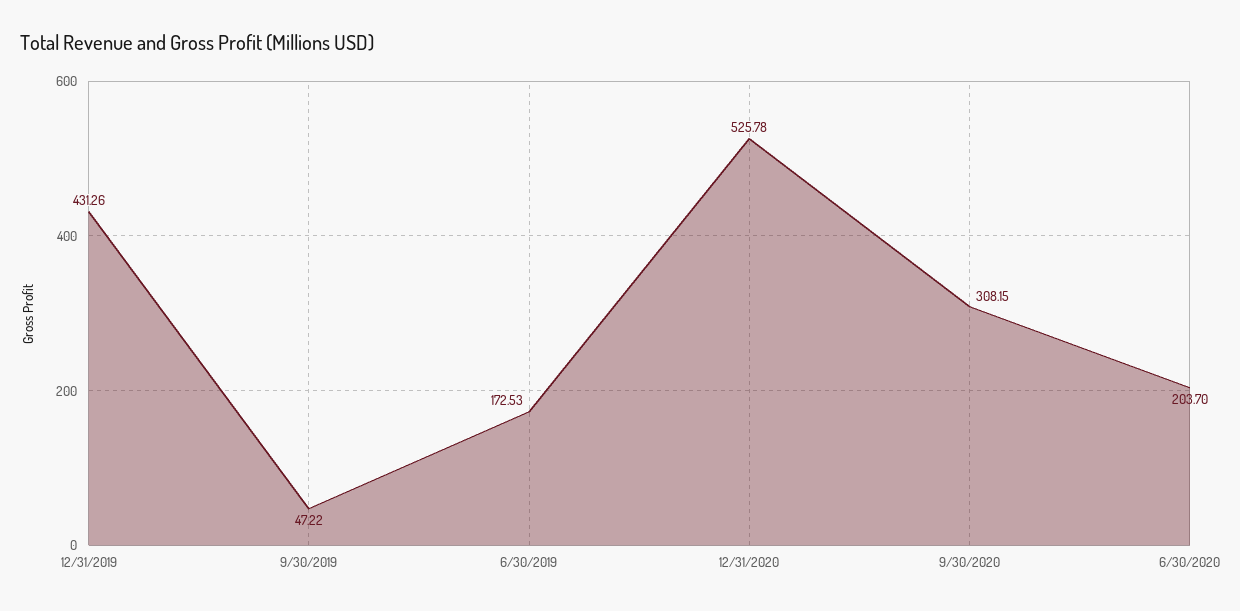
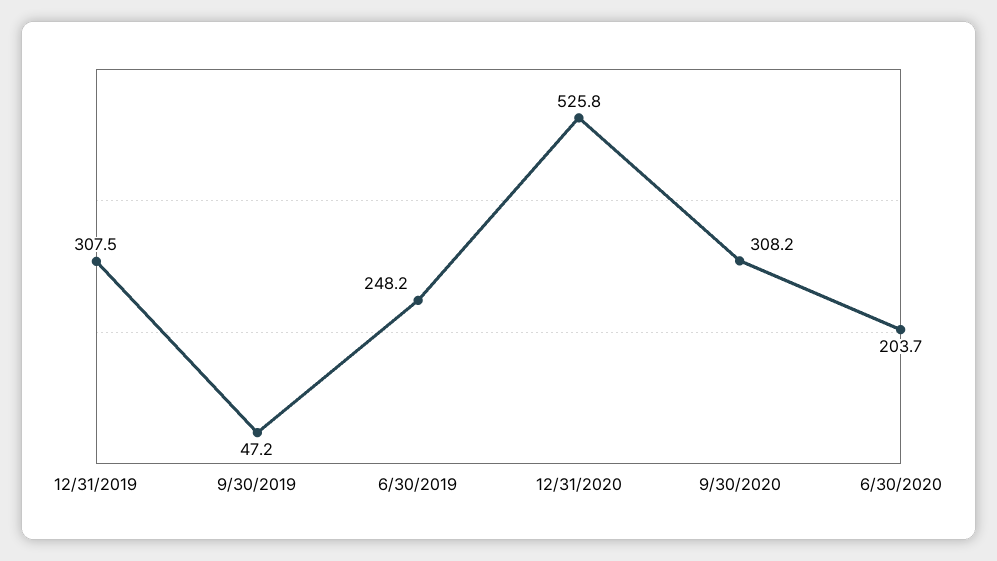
12/31/2019: 431.26 -> 307.5
6/30/2019: 172.53 -> 248.2

